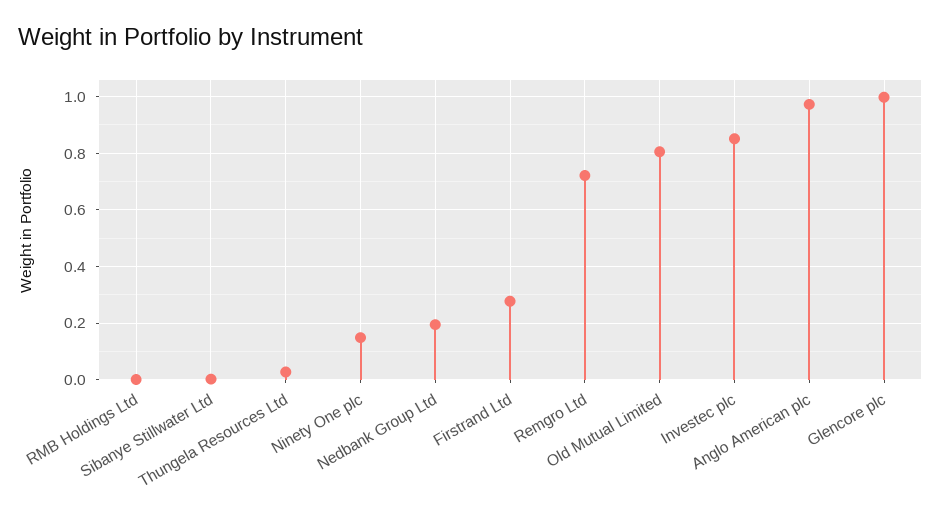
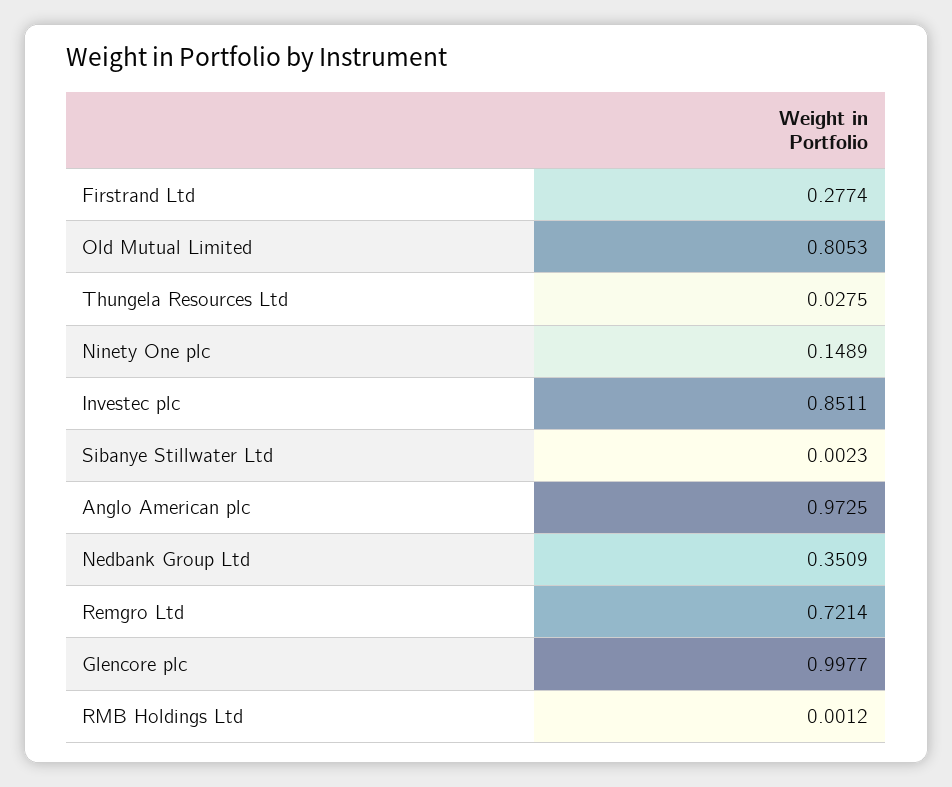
Nedbank Group Ltd: 0.2 -> 0.3509

